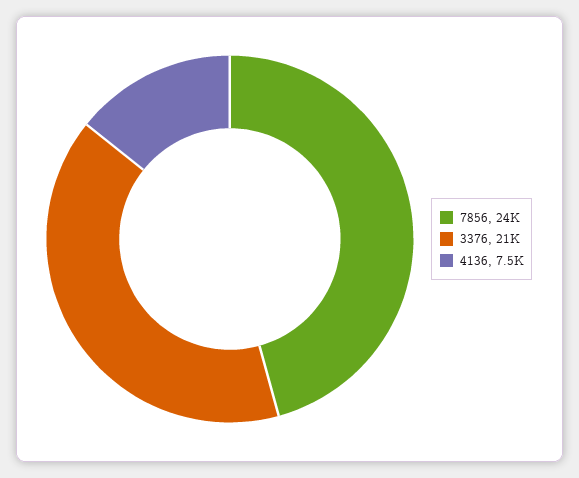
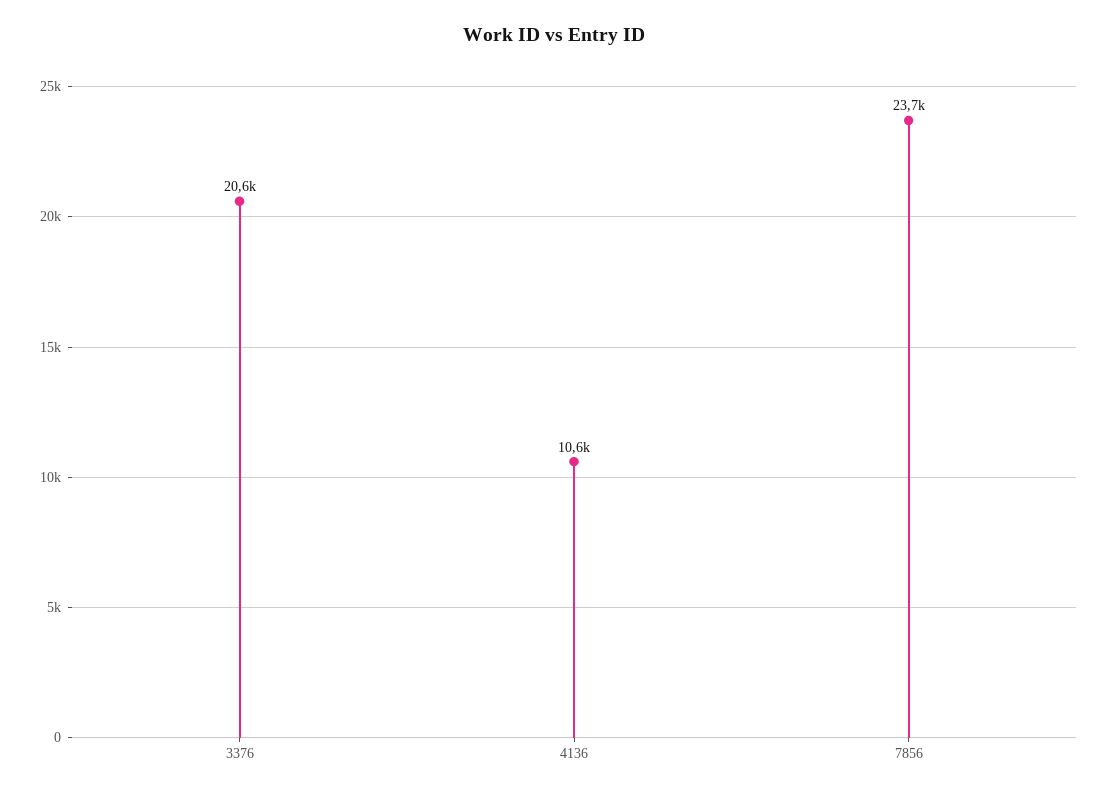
4136: 7500 -> 10600

